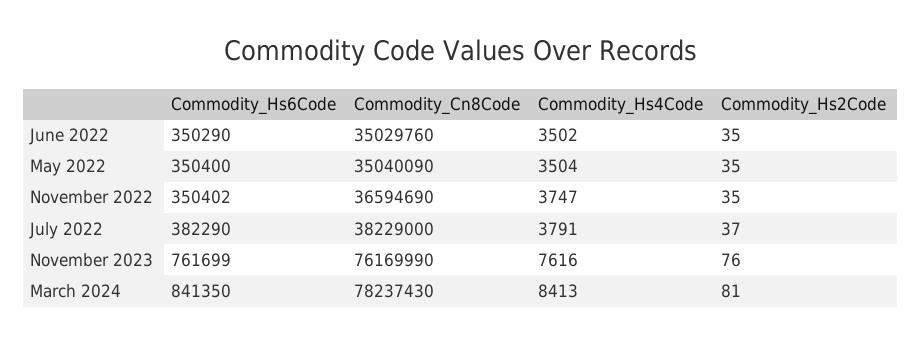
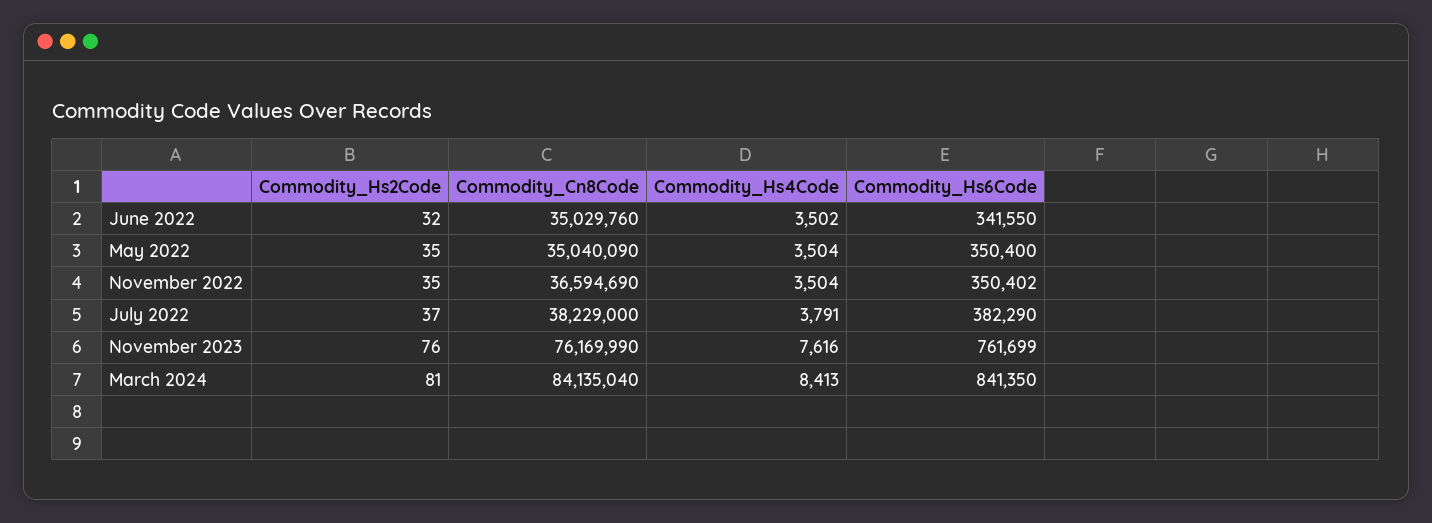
Commodity_Hs6Code, June 2022: 350290 -> 341550
Commodity_Hs2Code, June 2022: 35 -> 32
Commodity_Hs4Code, November 2022: 3747 -> 3504
Commodity_Cn8Code, March 2024: 78237430 -> 84135040

